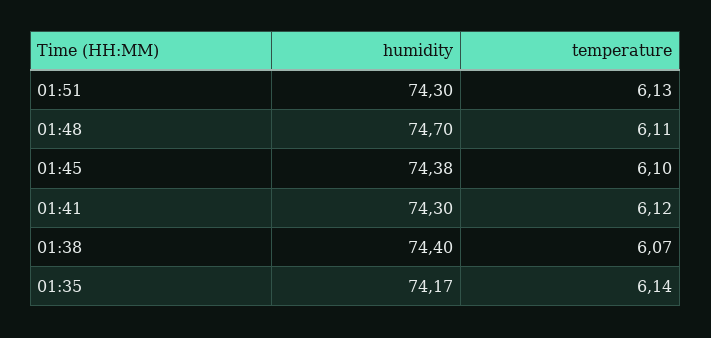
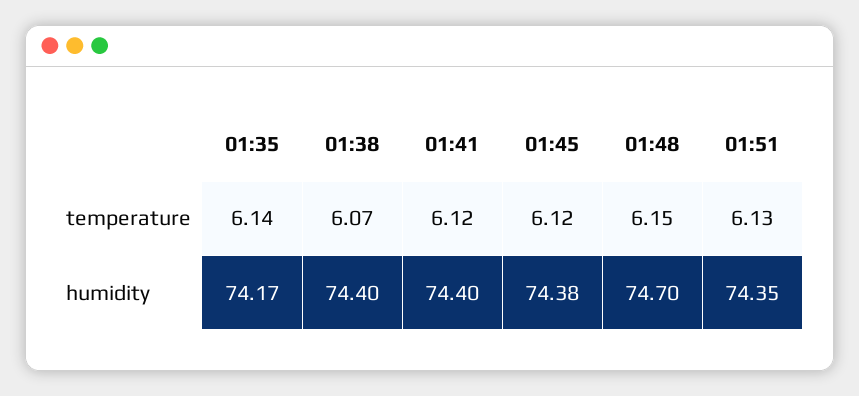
humidity, 01:51: 74.3 -> 74.35
temperature, 01:48: 6.11 -> 6.15
temperature, 01:45: 6.1 -> 6.12
humidity, 01:41: 74.3 -> 74.4

